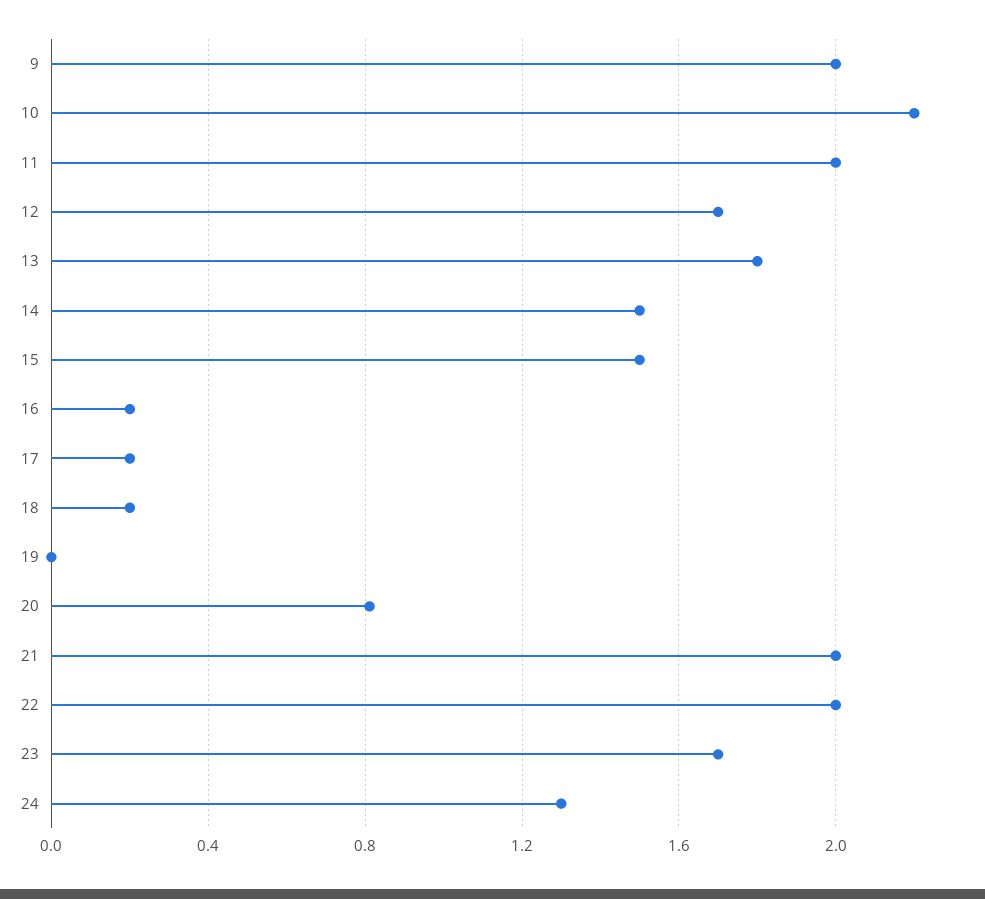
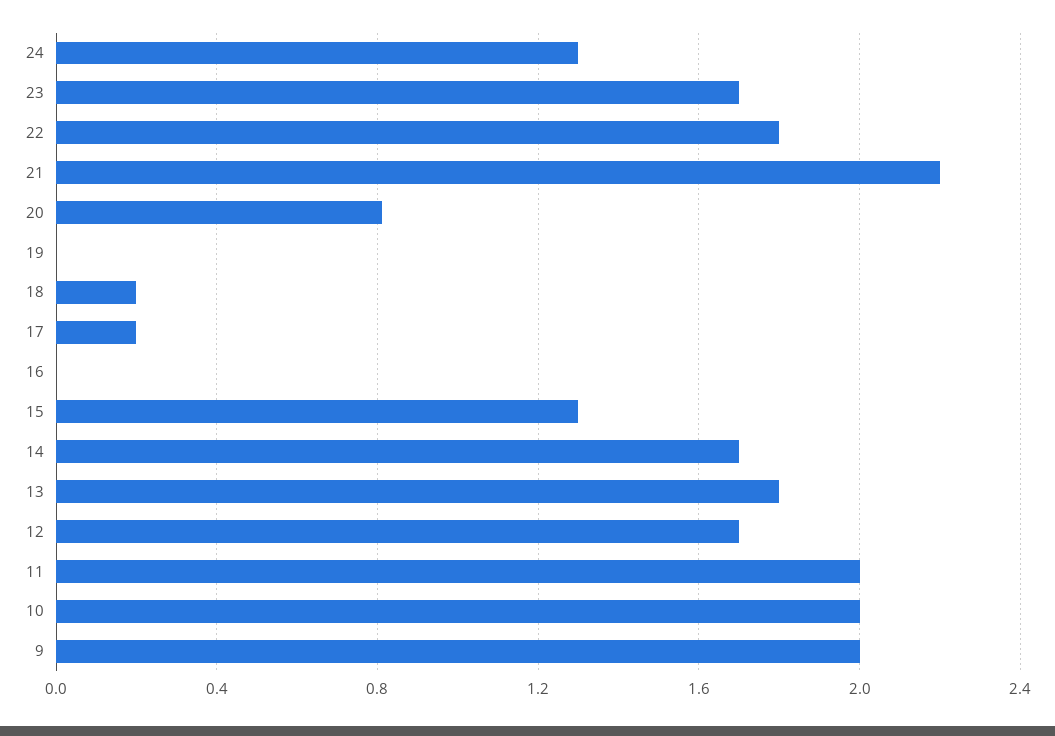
10: 2.2 -> 2
14: 1.5 -> 1.7
15: 1.5 -> 1.3
16: 0.2 -> 0
21: 2 -> 2.2
22: 2 -> 1.8

